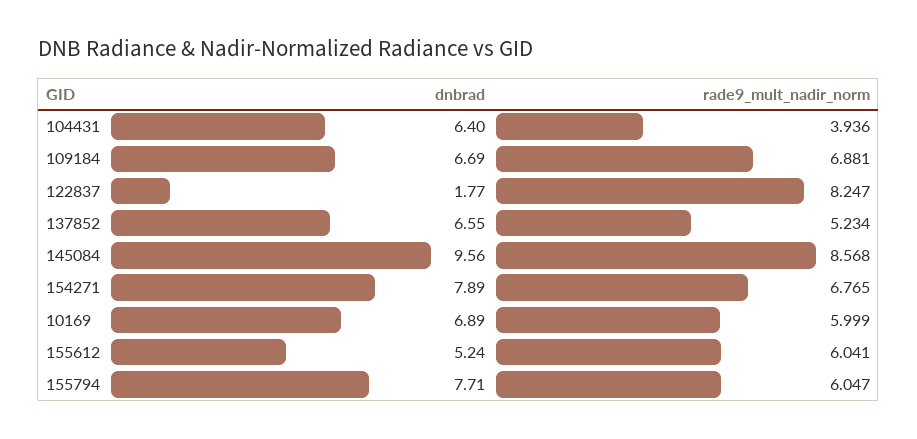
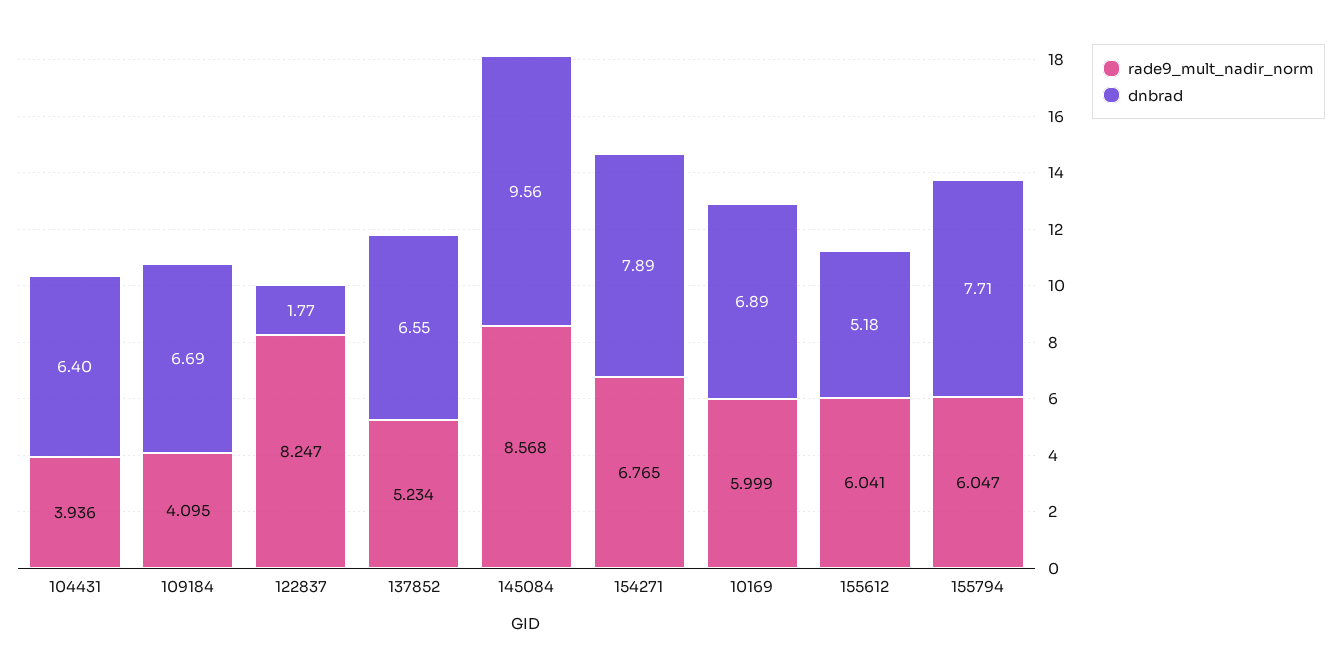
rade9_mult_nadir_norm, 109184: 6.881 -> 4.095
dnbrad, 155612: 5.24 -> 5.18

